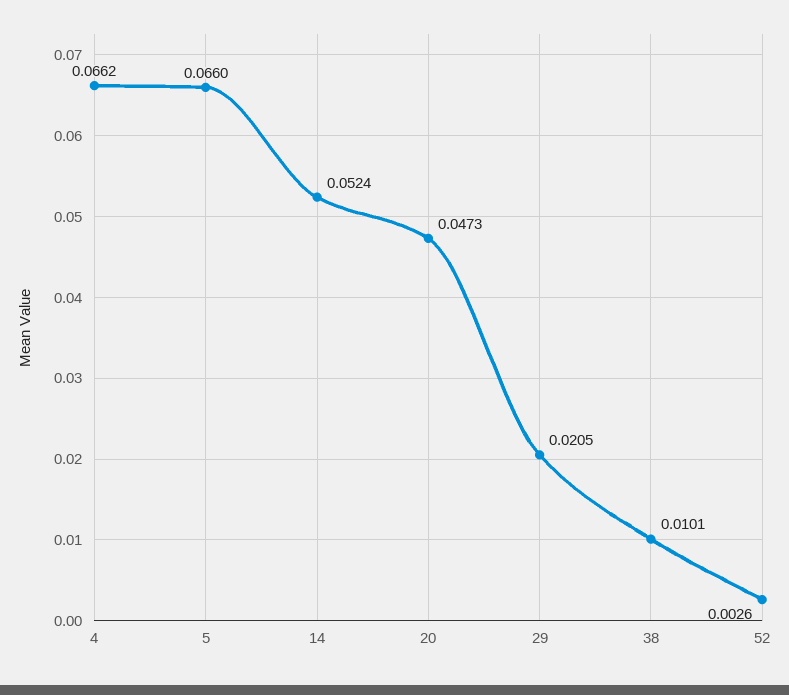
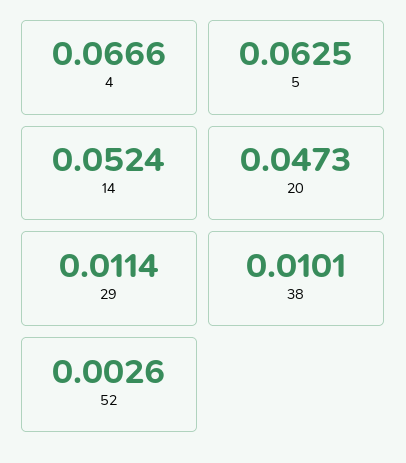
4: 0.0662 -> 0.0666
5: 0.066 -> 0.0625
29: 0.0205 -> 0.0114

